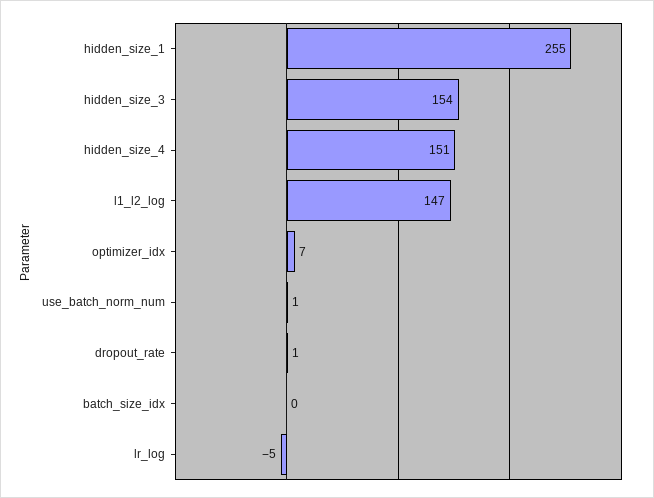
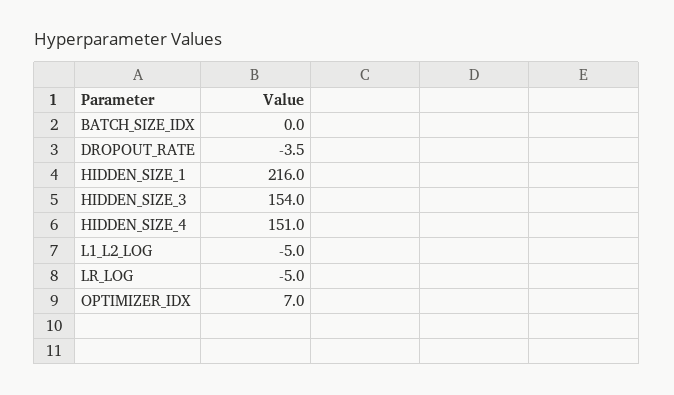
hidden_size_1: 255 -> 216
l1_l2_log: 147 -> -5
use_batch_norm_num: 1 -> none
dropout_rate: 1 -> -3.5

